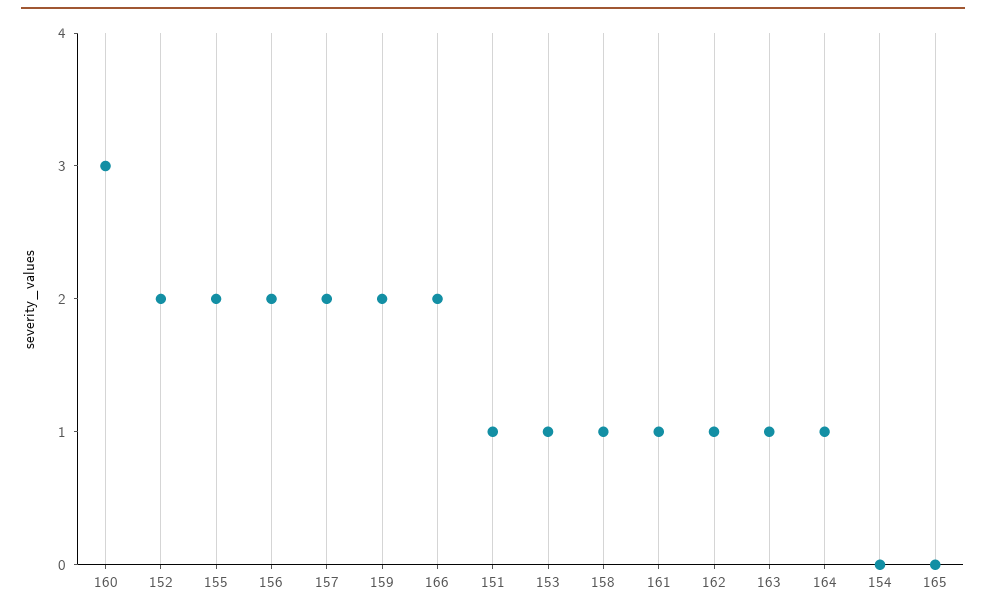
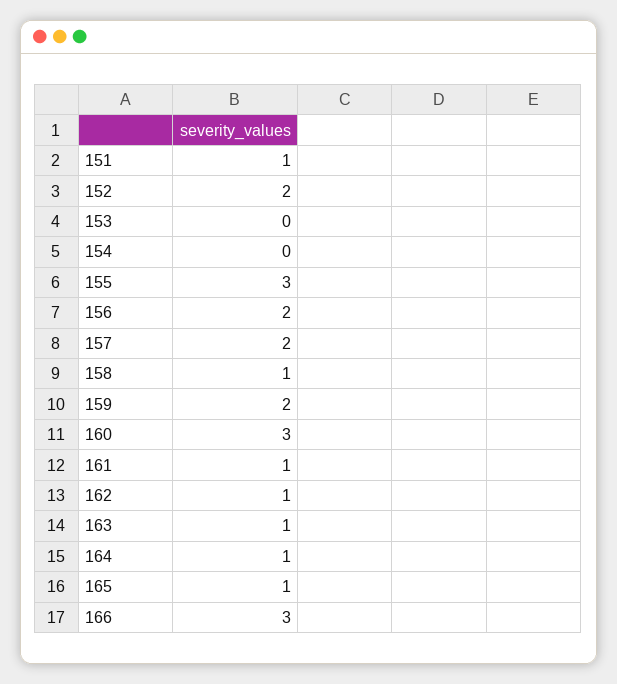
155: 2 -> 3
166: 2 -> 3
153: 1 -> 0
165: 0 -> 1

